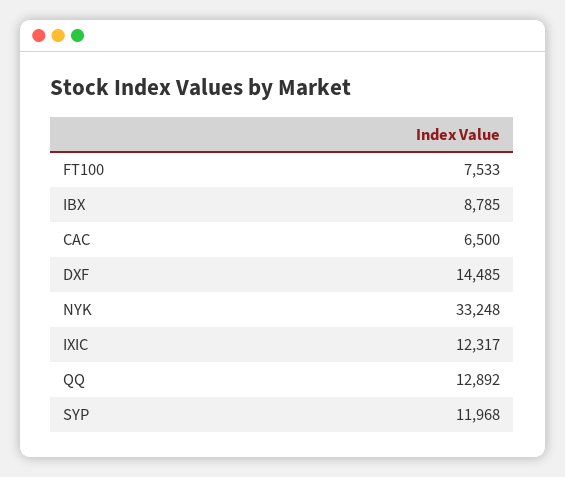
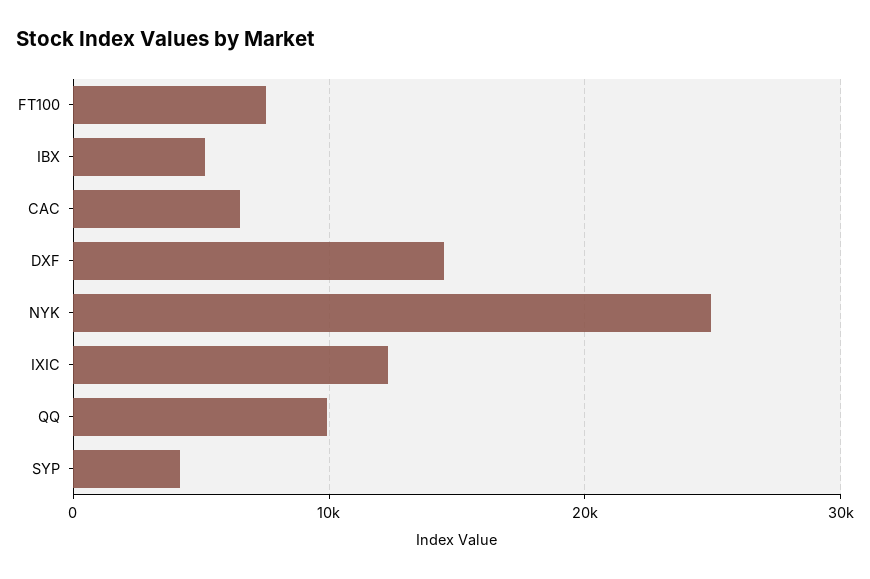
IBX: 8785 -> 5000
NYK: 33248 -> 25000
QQ: 12892 -> 10000
SYP: 11968 -> 4000

